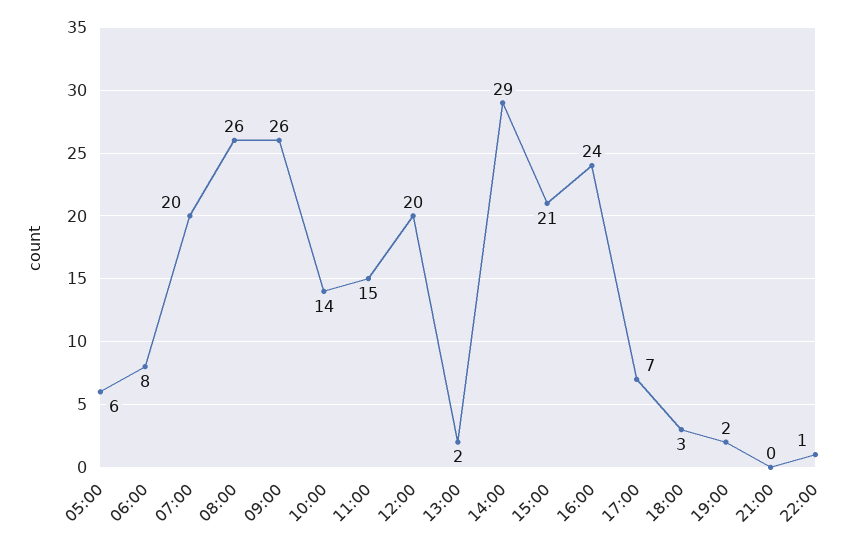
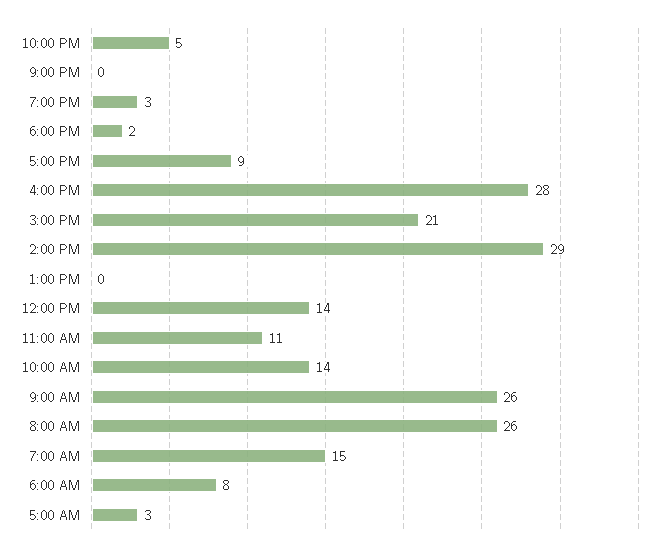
05:00: 6 -> 3
07:00: 20 -> 15
11:00: 15 -> 11
12:00: 20 -> 14
13:00: 2 -> 0
16:00: 24 -> 28
17:00: 7 -> 9
18:00: 3 -> 2
19:00: 2 -> 3
22:00: 1 -> 5

